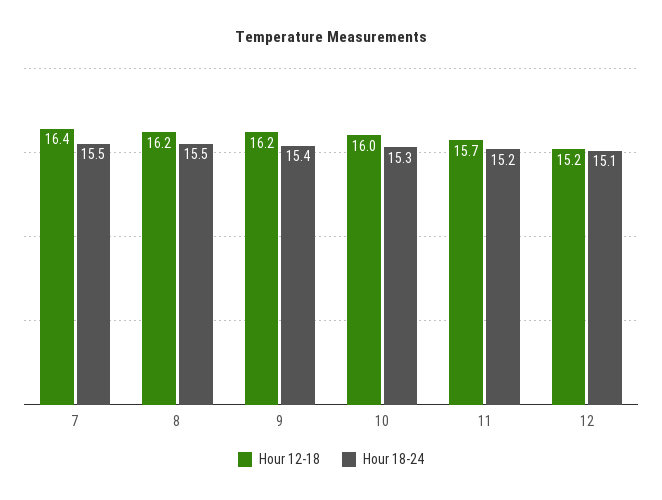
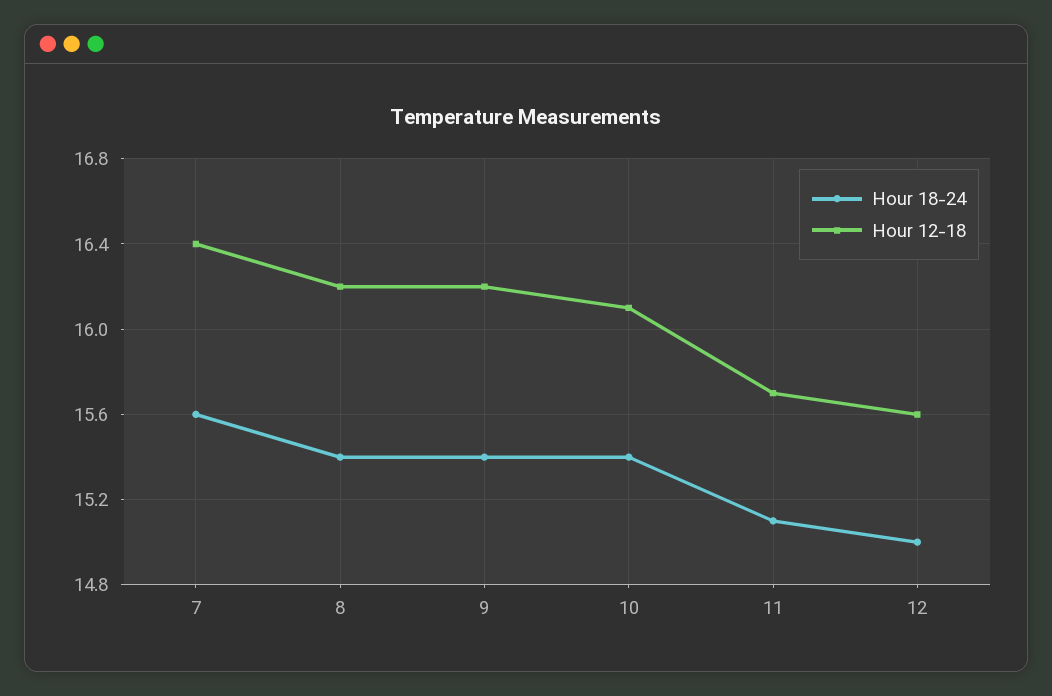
Hour 18-24, 7: 15.5 -> 15.6
Hour 18-24, 8: 15.5 -> 15.4
Hour 12-18, 10: 16 -> 16.1
Hour 18-24, 10: 15.3 -> 15.4
Hour 18-24, 11: 15.2 -> 15.1
Hour 12-18, 12: 15.2 -> 15.6
Hour 18-24, 12: 15.1 -> 15

